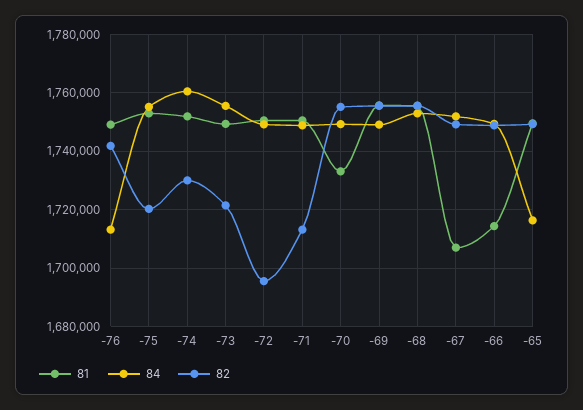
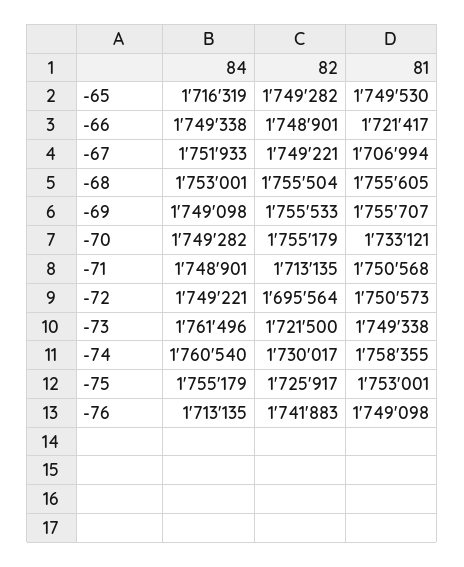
82, -75: 1720000 -> 1725917
81, -74: 1752500 -> 1758355
84, -73: 1755000 -> 1761496
81, -66: 1715000 -> 1721417

